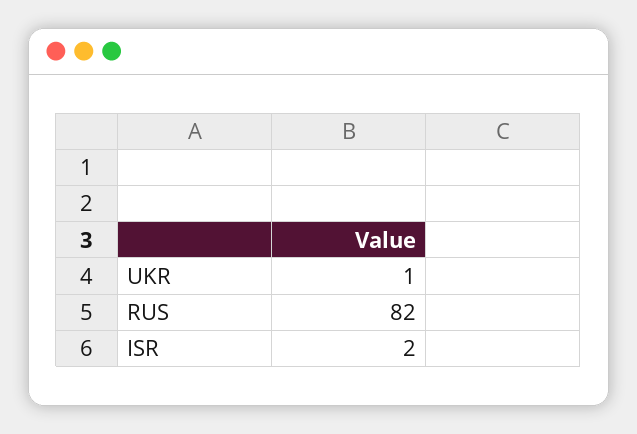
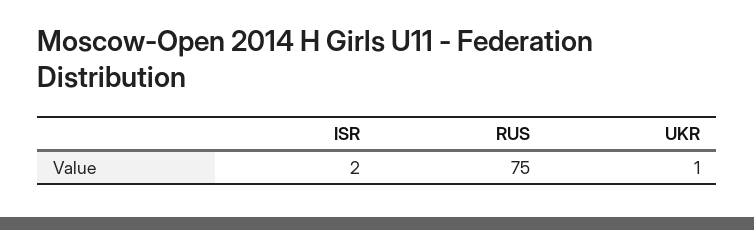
RUS: 82 -> 75

